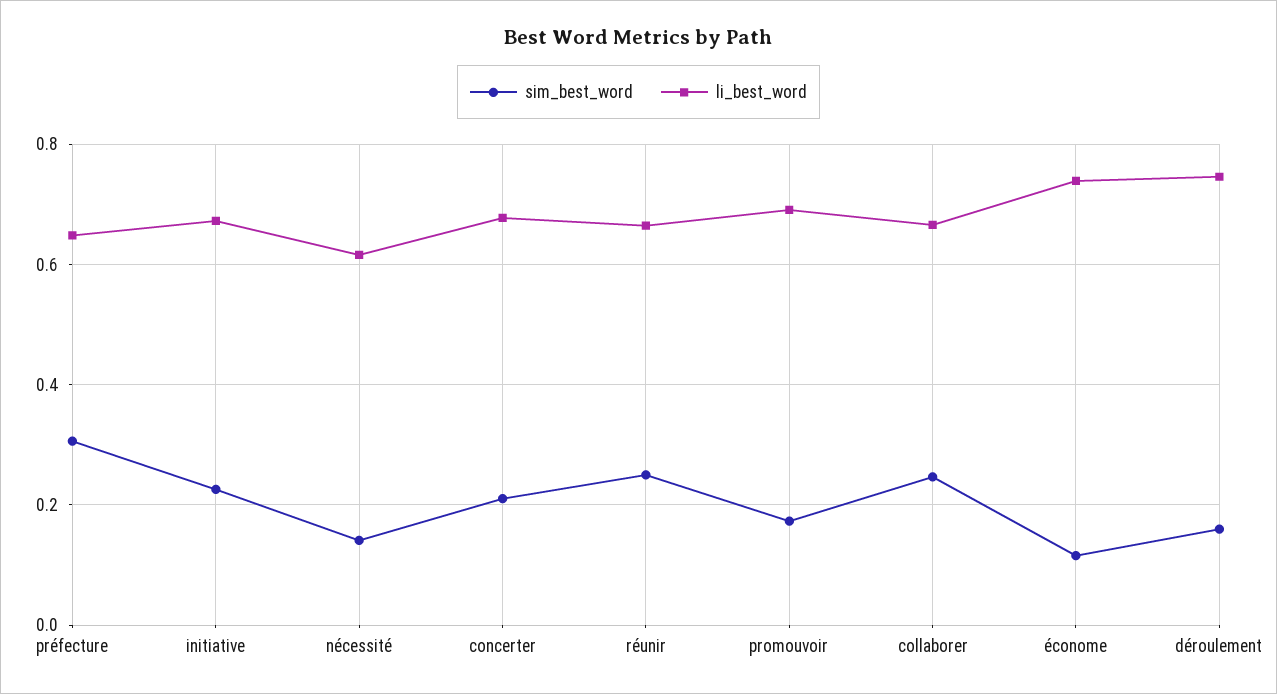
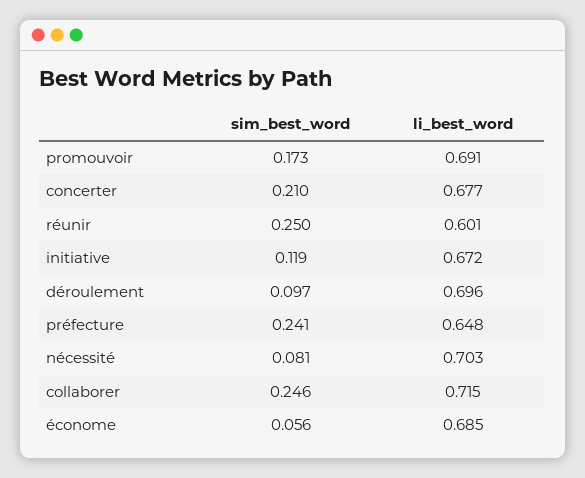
sim_best_word, préfecture: 0.3 -> 0.241
sim_best_word, initiative: 0.22 -> 0.119
sim_best_word, nécessité: 0.14 -> 0.081
li_best_word, nécessité: 0.62 -> 0.703
li_best_word, réunir: 0.66 -> 0.601
li_best_word, collaborer: 0.66 -> 0.715
sim_best_word, économe: 0.12 -> 0.056
li_best_word, économe: 0.74 -> 0.685
sim_best_word, déroulement: 0.16 -> 0.097
li_best_word, déroulement: 0.74 -> 0.696

